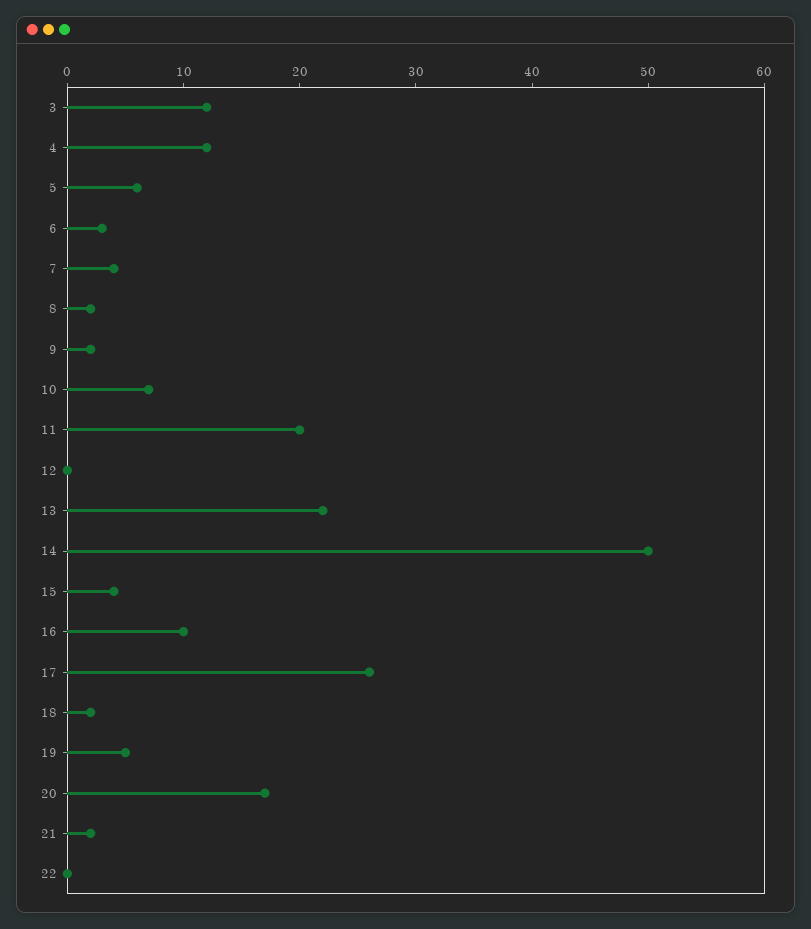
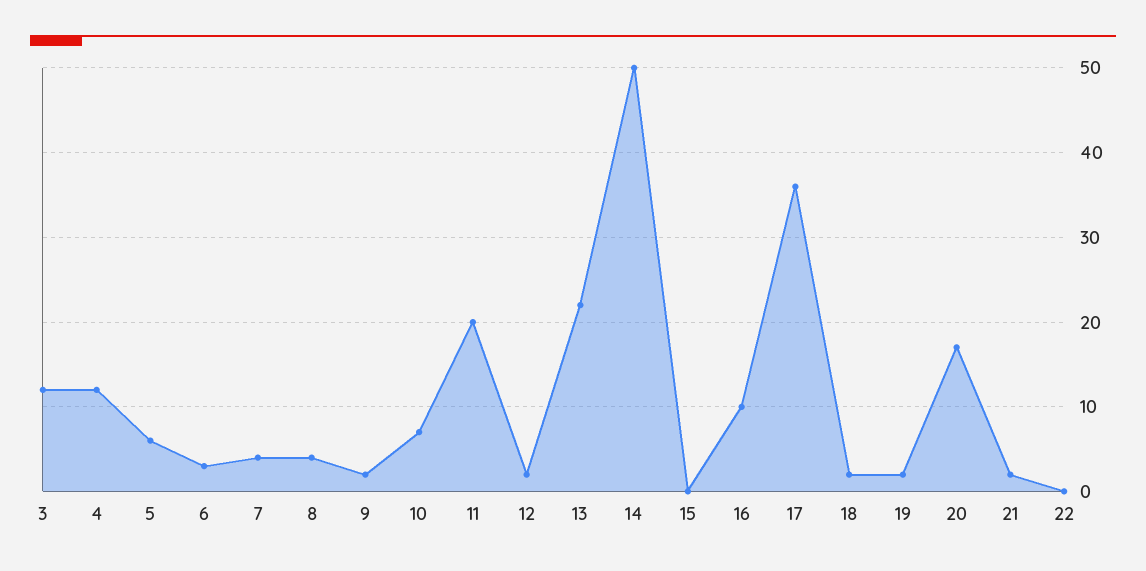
8: 2 -> 4
12: 0 -> 2
15: 4 -> 0
17: 26 -> 36
19: 5 -> 2

